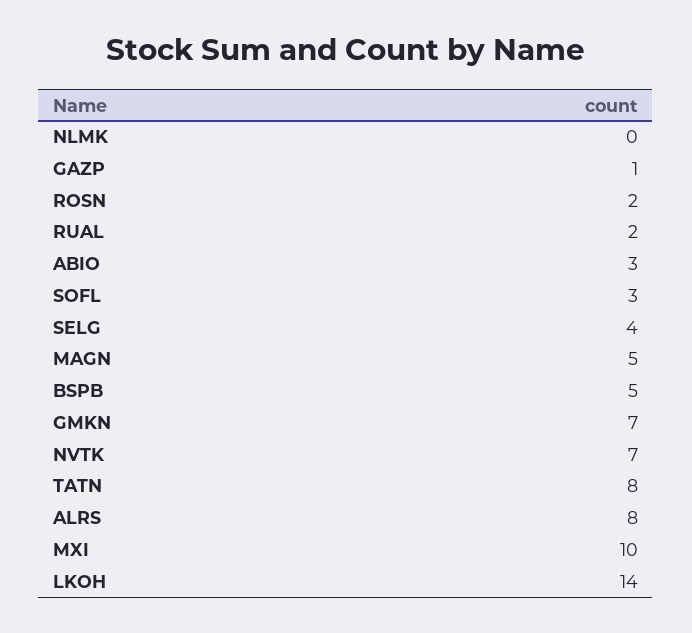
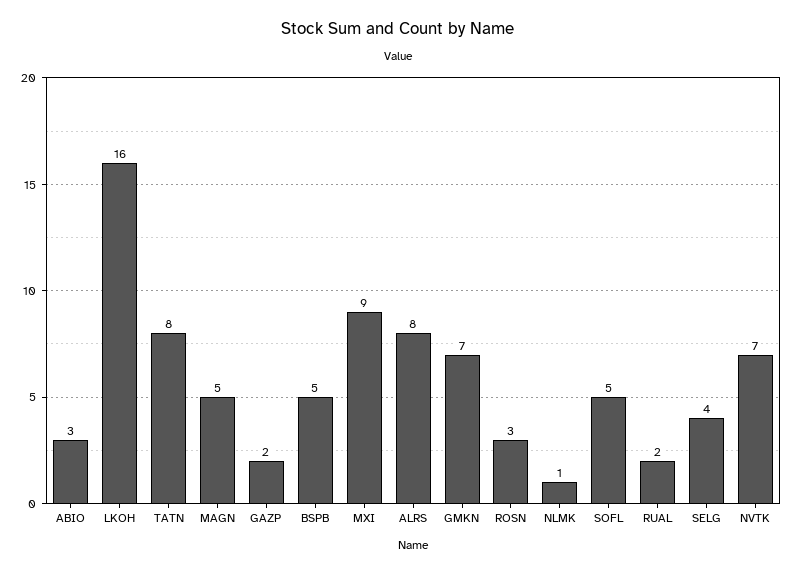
NLMK: 0 -> 1
GAZP: 1 -> 2
ROSN: 2 -> 3
SOFL: 3 -> 5
MXI: 10 -> 9
LKOH: 14 -> 16

